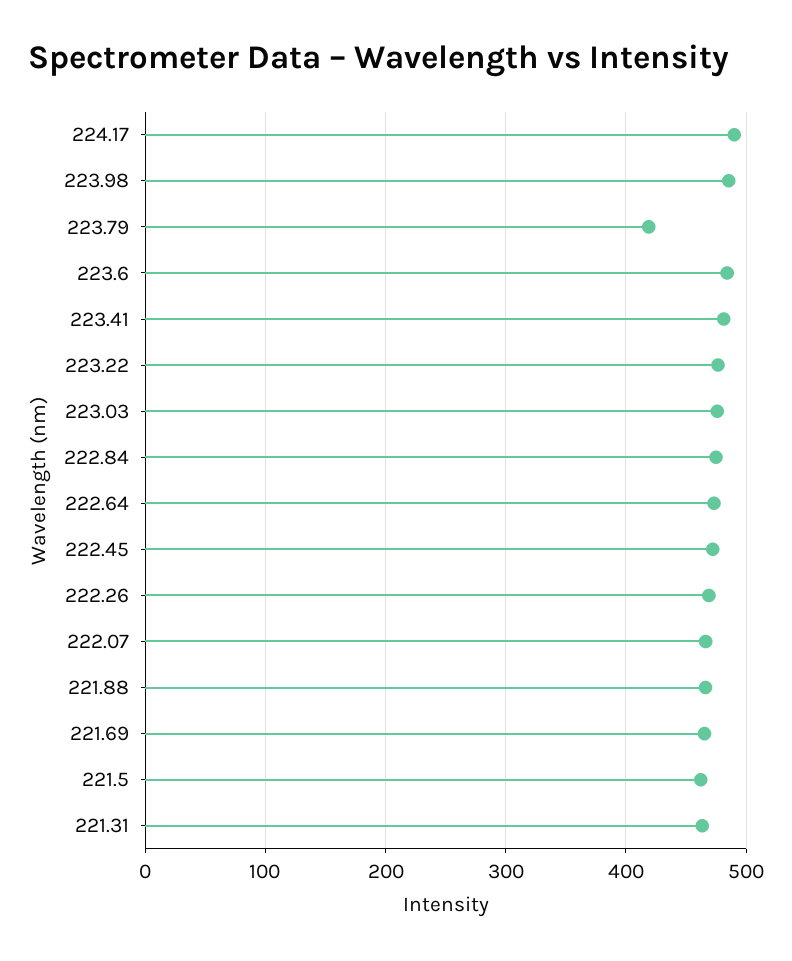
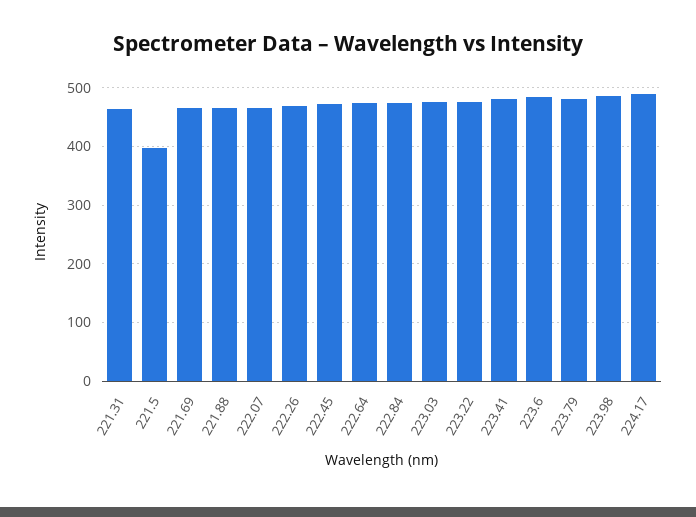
223.79: 420 -> 480
221.5: 460 -> 400

